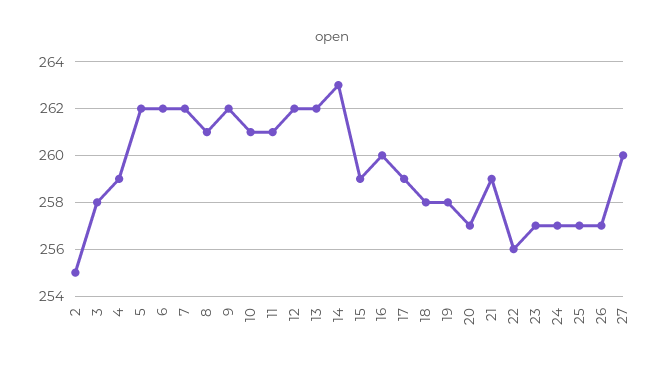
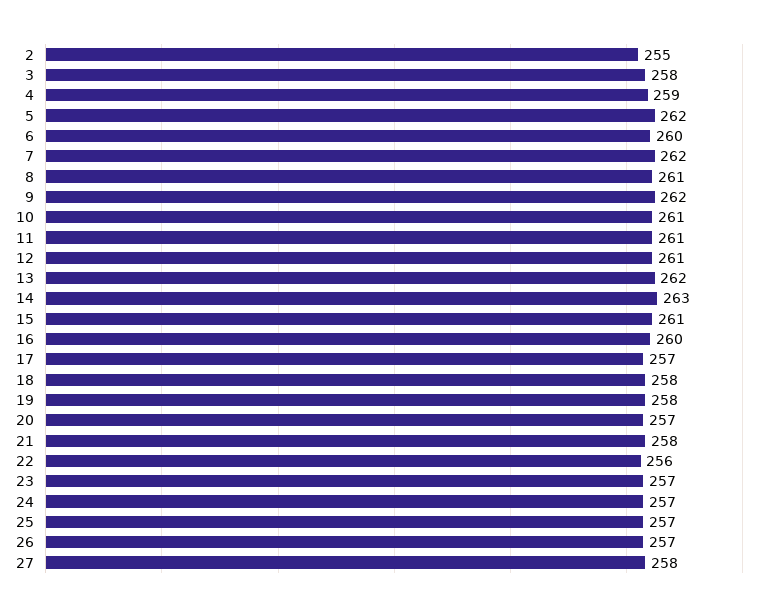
6: 262 -> 260
12: 262 -> 261
15: 259 -> 261
17: 259 -> 257
21: 259 -> 258
27: 260 -> 258

